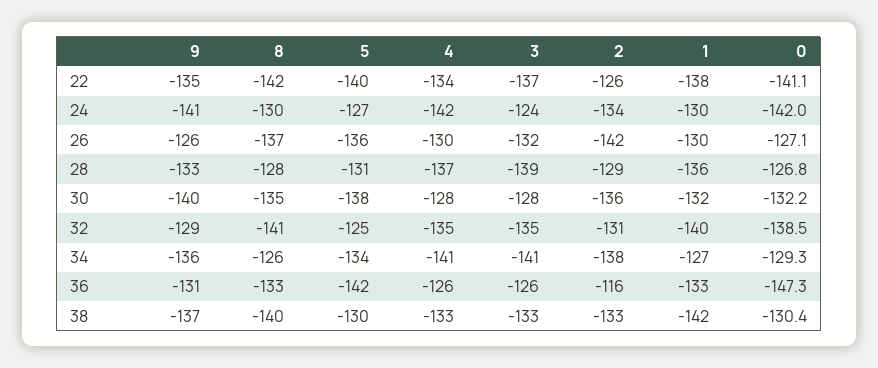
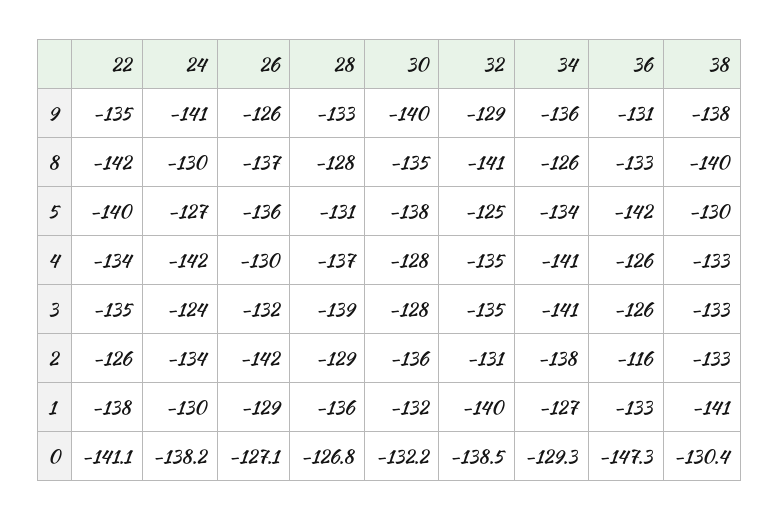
3, 22: -137 -> -135
0, 24: -142 -> -138.2
1, 26: -130 -> -129
9, 38: -137 -> -138
1, 38: -142 -> -141

